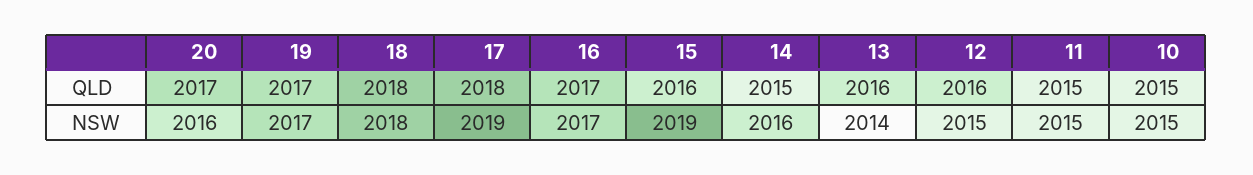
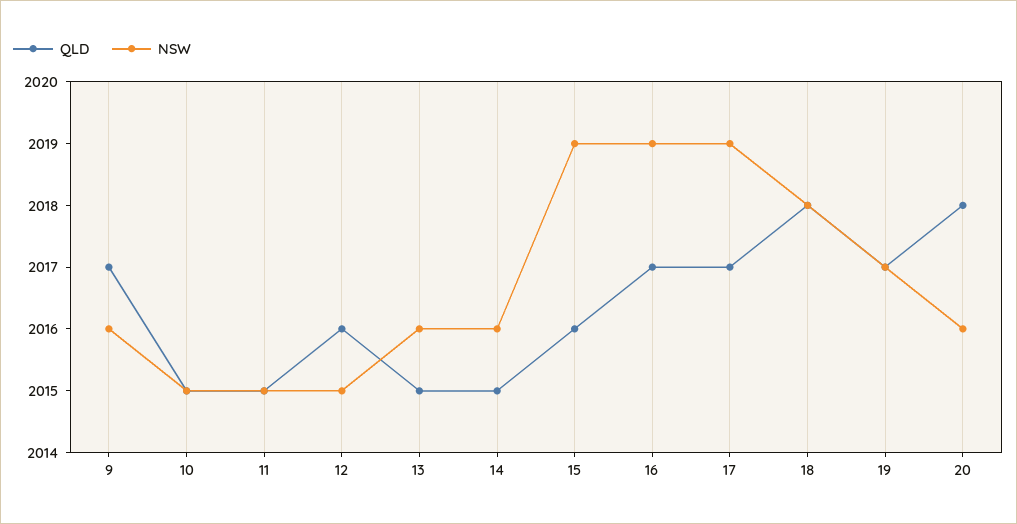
QLD, 20: 2017 -> 2018
QLD, 17: 2018 -> 2017
QLD, 13: 2016 -> 2015
NSW, 16: 2017 -> 2019
NSW, 13: 2014 -> 2016
QLD, 9: none -> 2017
NSW, 9: none -> 2016

